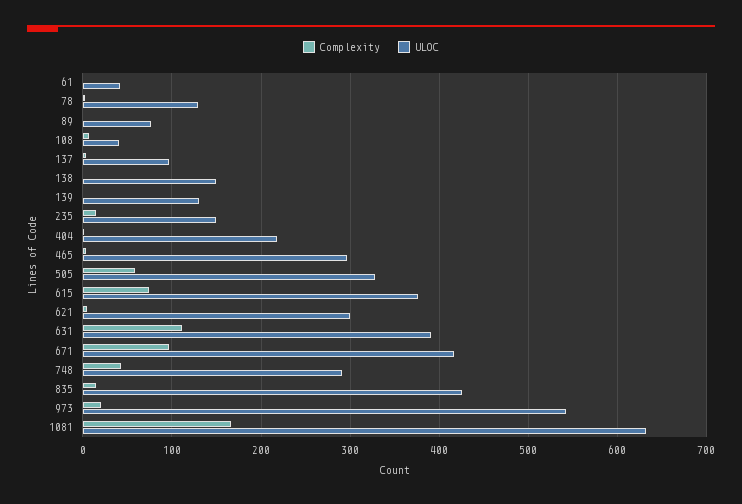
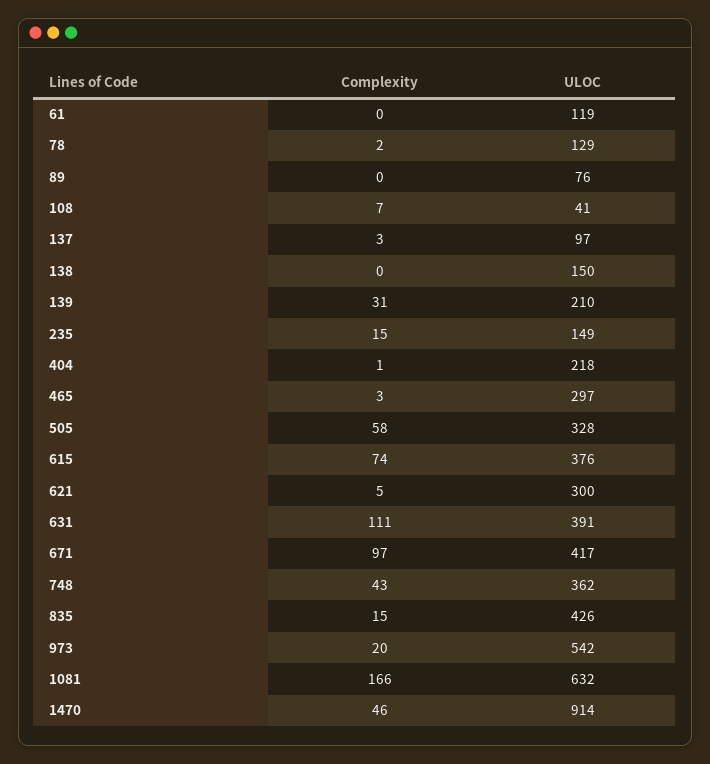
ULOC, 61: 40 -> 119
Complexity, 139: 0 -> 31
ULOC, 139: 130 -> 210
ULOC, 748: 290 -> 362
Complexity, 1470: none -> 46
ULOC, 1470: none -> 914

